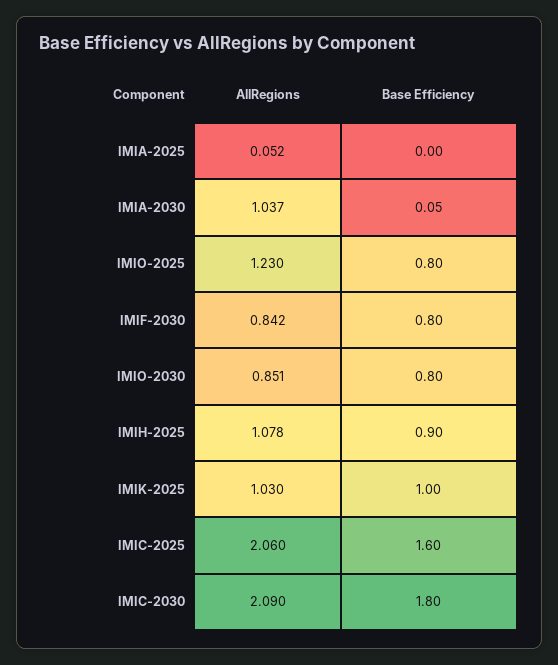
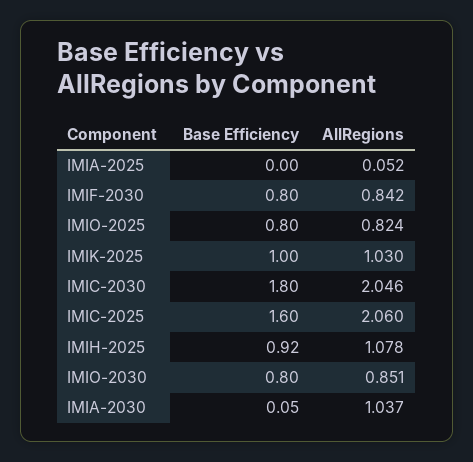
AllRegions, IMIO-2025: 1.23 -> 0.824
Base Efficiency, IMIH-2025: 0.9 -> 0.92
AllRegions, IMIC-2030: 2.09 -> 2.046

